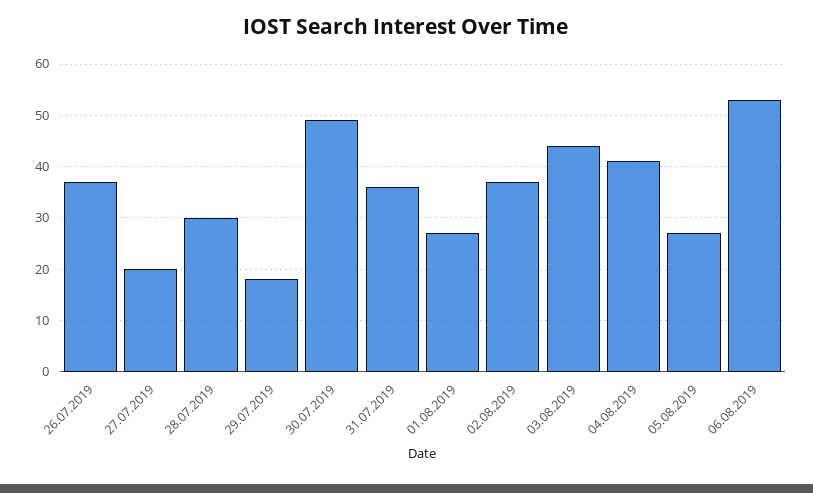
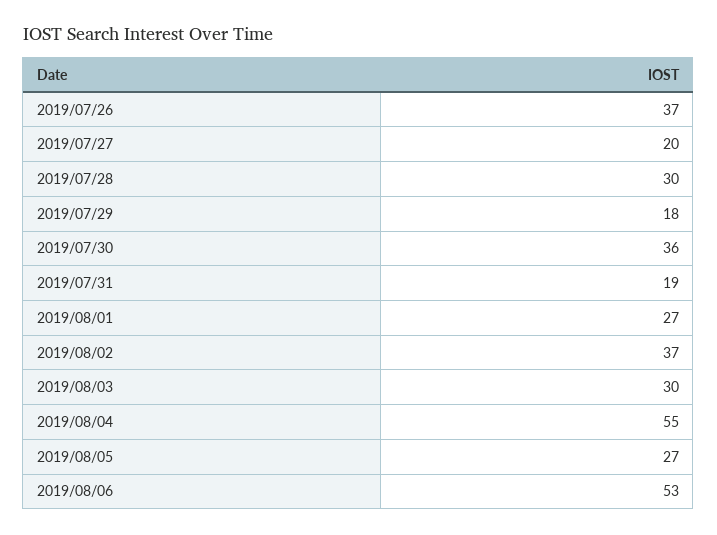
30.07.2019: 50 -> 36
31.07.2019: 35 -> 19
03.08.2019: 45 -> 30
04.08.2019: 40 -> 55

